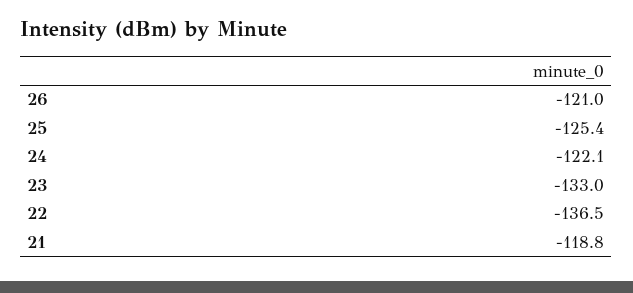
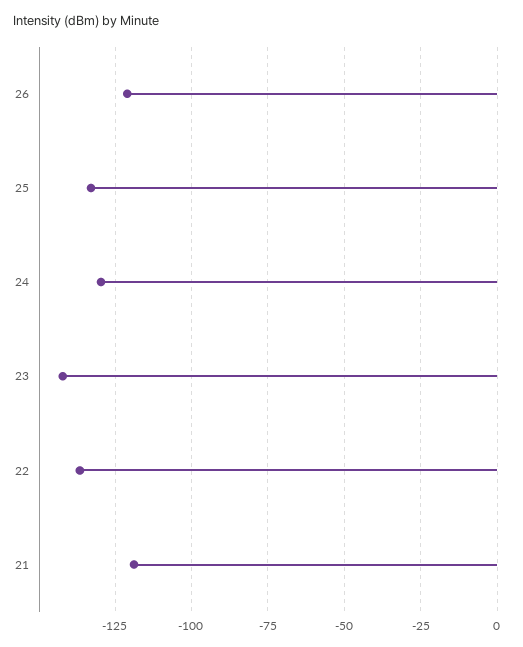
25: -125.4 -> -132.5
24: -122.1 -> -130
23: -133 -> -142.5

